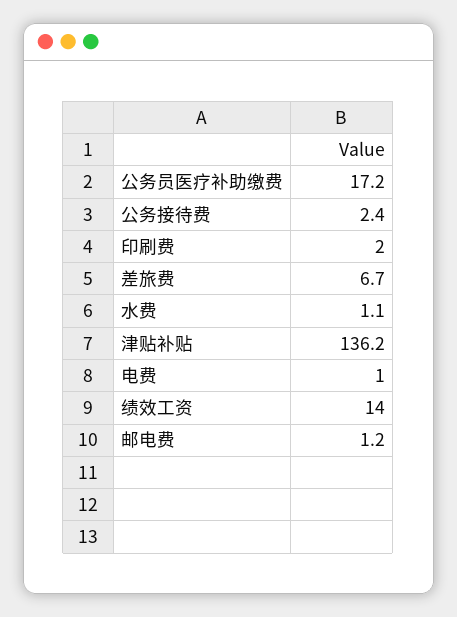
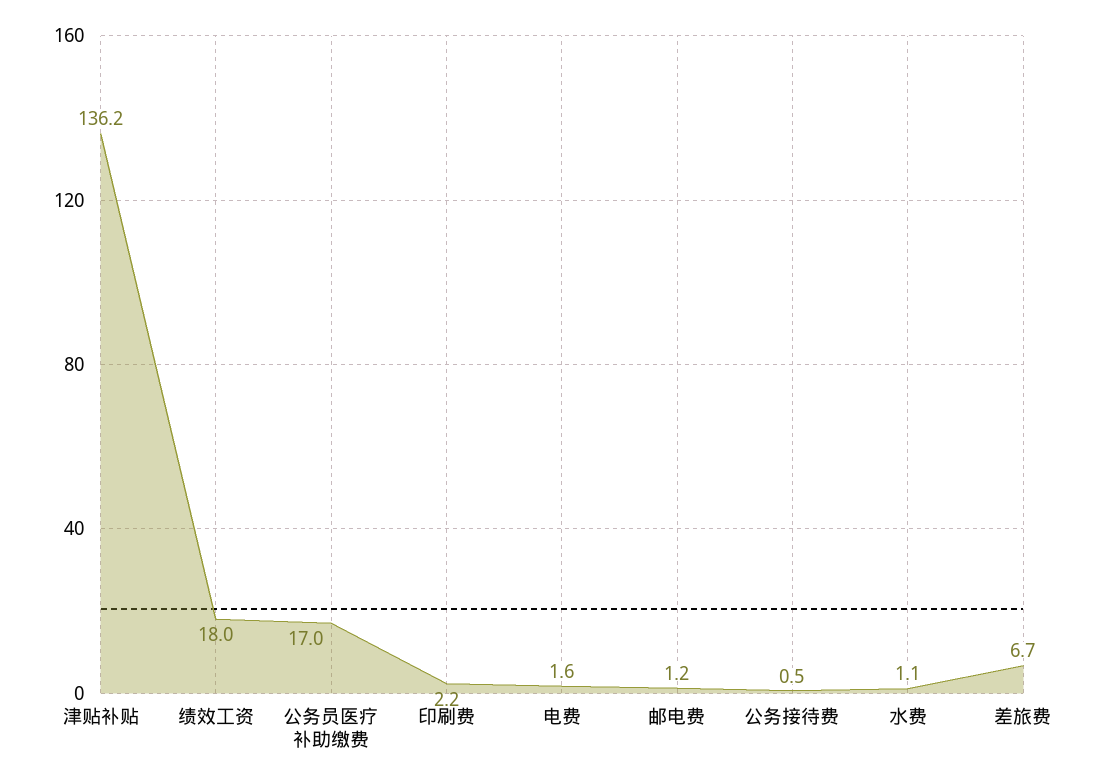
公务员医疗补助缴费: 17.2 -> 17
公务接待费: 2.4 -> 0.5
印刷费: 2 -> 2.2
电费: 1 -> 1.6
绩效工资: 14 -> 18

